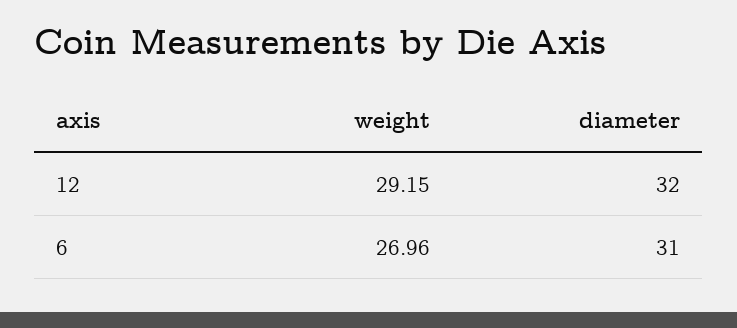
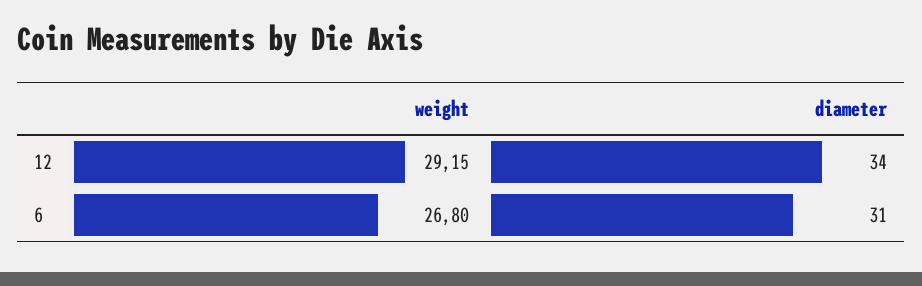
diameter, 12: 32 -> 34
weight, 6: 26.96 -> 26.8

